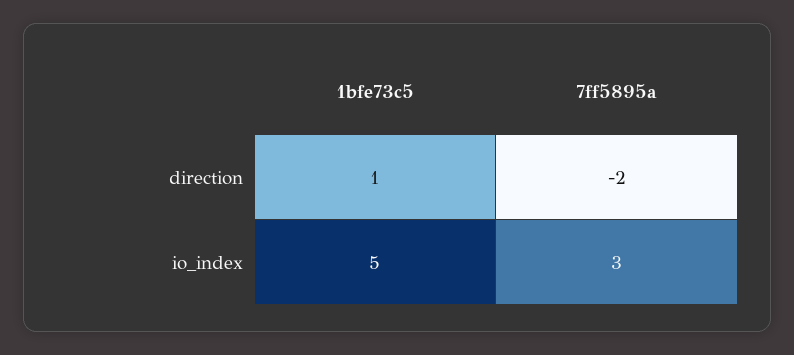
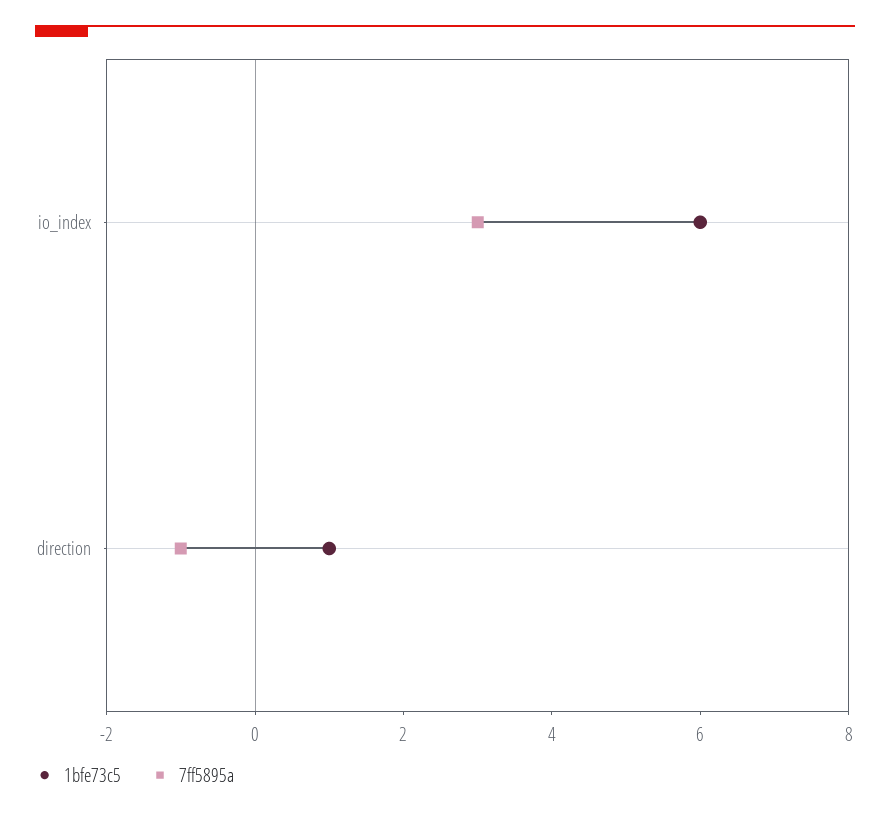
7ff5895a, direction: -2 -> -1
1bfe73c5, io_index: 5 -> 6

